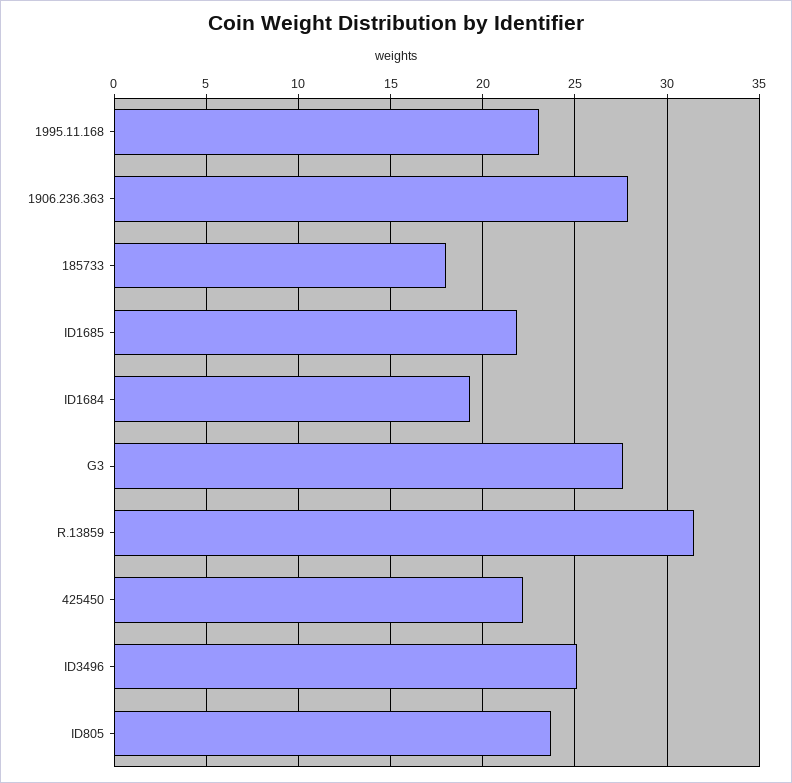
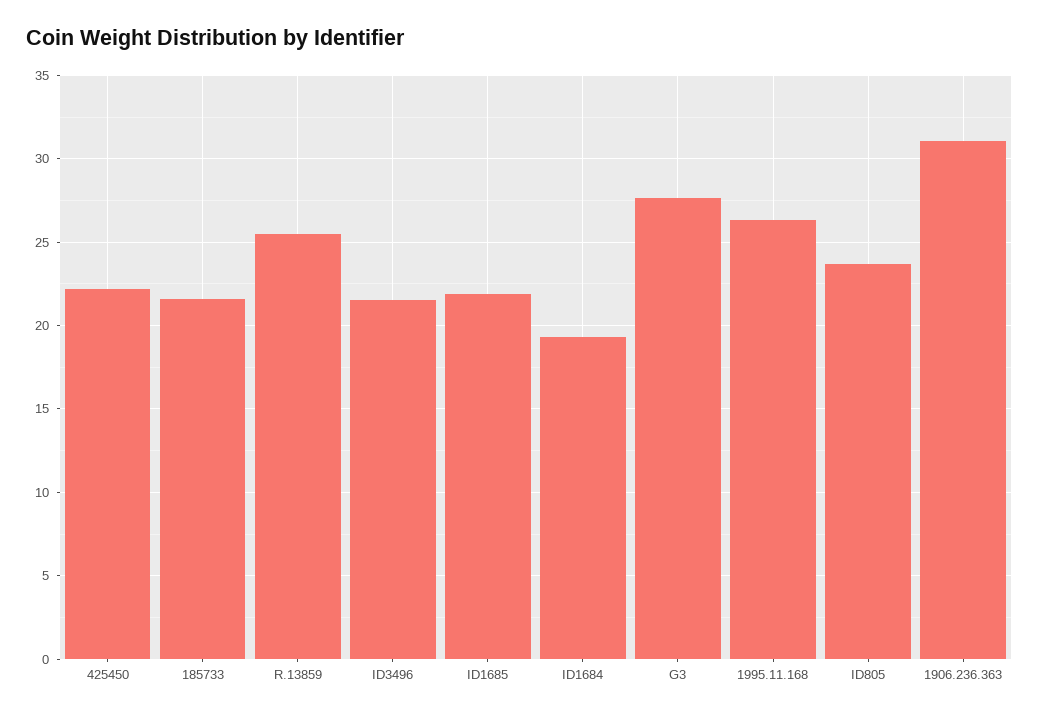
1995.11.168: 23 -> 26.5
1906.236.363: 28 -> 31
185733: 18 -> 21.5
R.13859: 31.5 -> 25.5
ID3496: 25 -> 21.5

